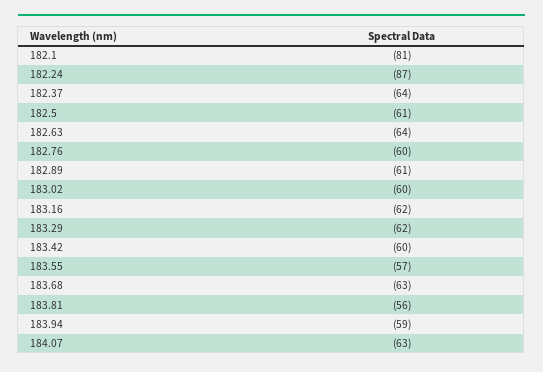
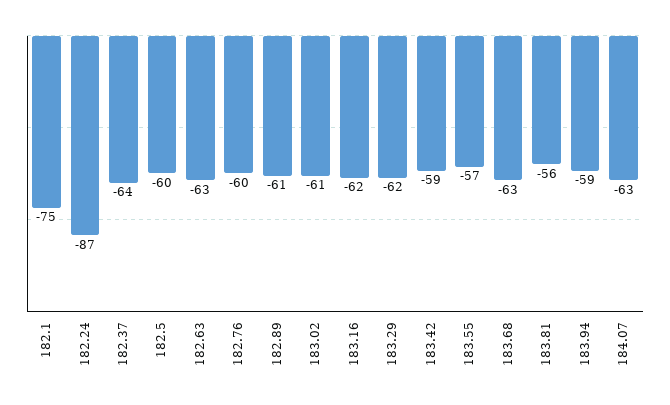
182.1: -81 -> -75
182.5: -61 -> -60
182.63: -64 -> -63
183.02: -60 -> -61
183.42: -60 -> -59

